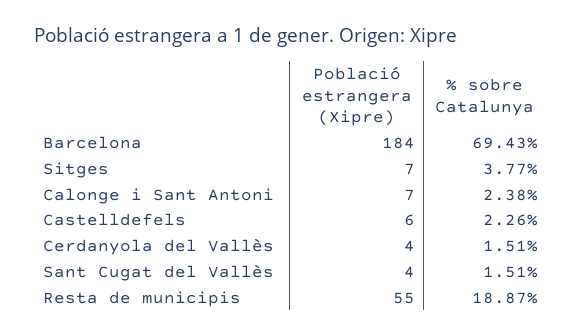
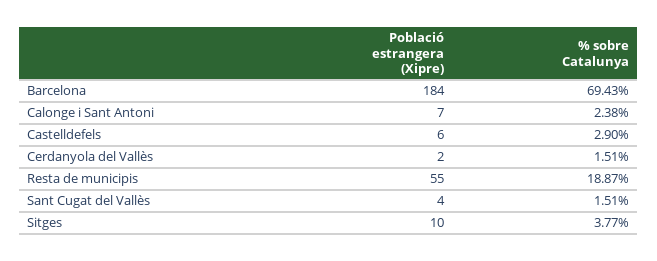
Població estrangera (Xipre), Sitges: 7 -> 10
% sobre Catalunya, Castelldefels: 2.26 -> 2.9
Població estrangera (Xipre), Cerdanyola del Vallès: 4 -> 2

